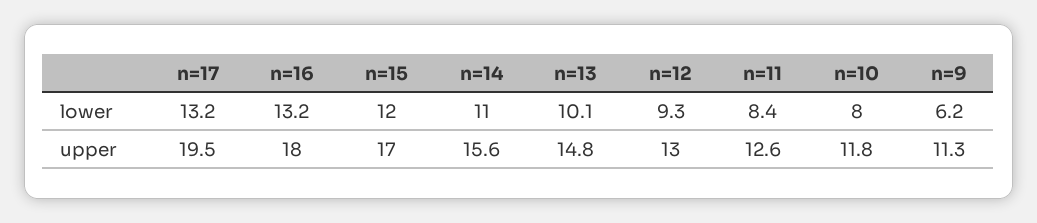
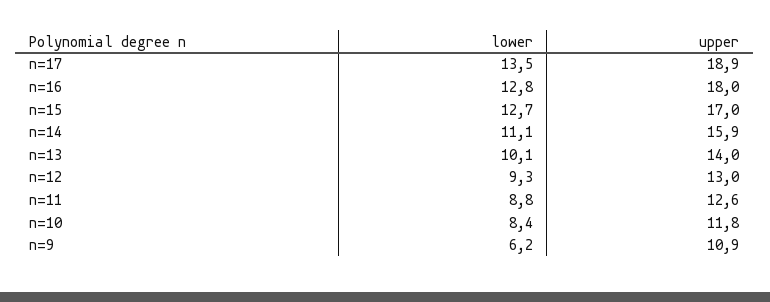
n=17, lower: 13.2 -> 13.5
n=16, lower: 13.2 -> 12.8
n=15, lower: 12 -> 12.7
n=14, lower: 11 -> 11.1
n=11, lower: 8.4 -> 8.8
n=10, lower: 8 -> 8.4
n=17, upper: 19.5 -> 18.9
n=14, upper: 15.6 -> 15.9
n=13, upper: 14.8 -> 14
n=9, upper: 11.3 -> 10.9

